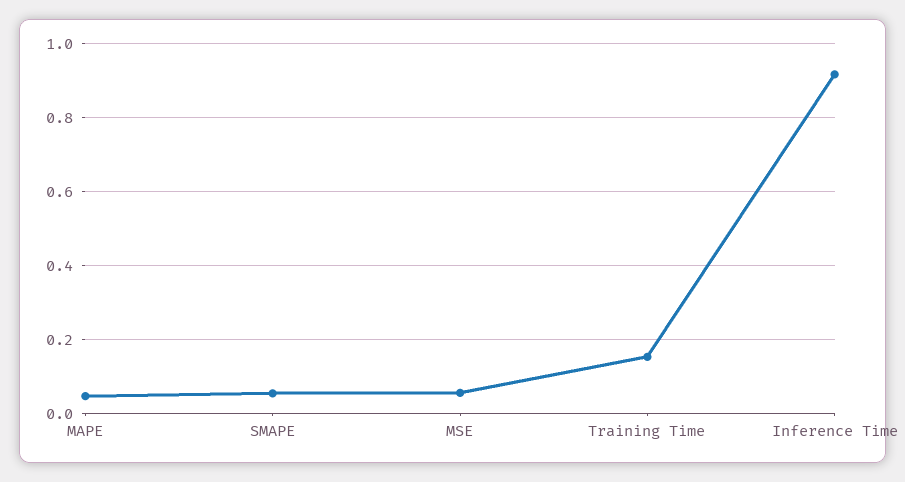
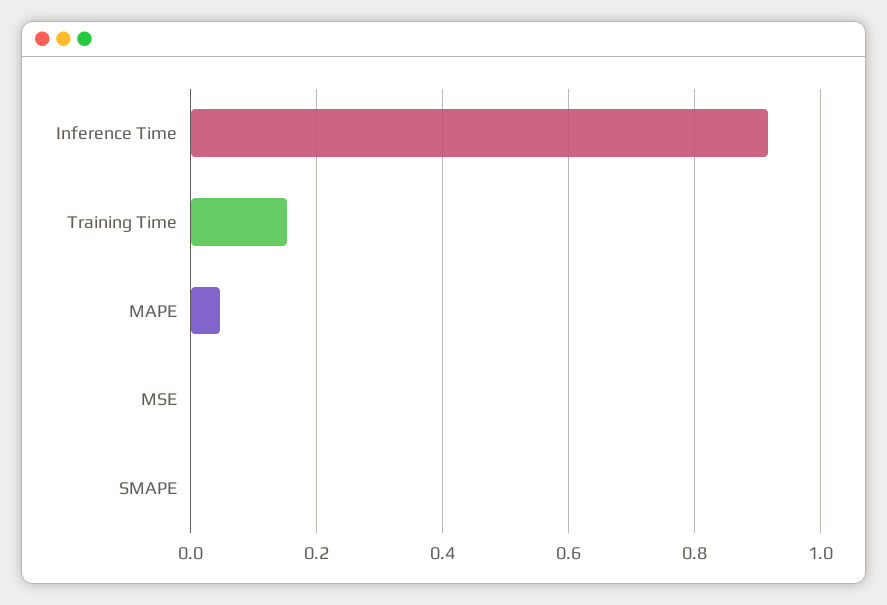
SMAPE: 0.06 -> 0
MSE: 0.06 -> 0

